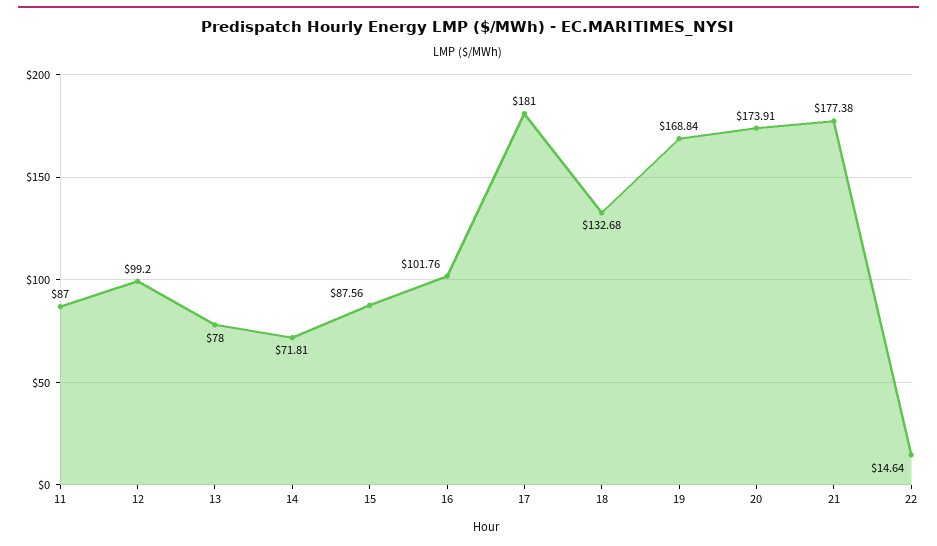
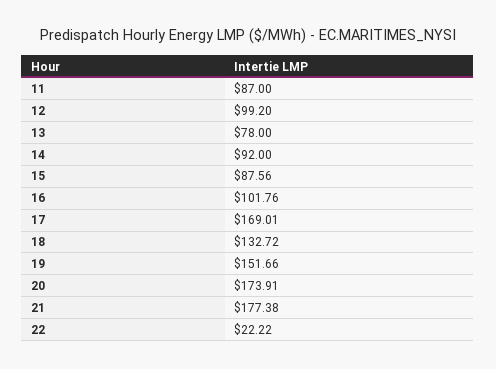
14: 71.81 -> 92
17: 181 -> 169.01
18: 132.68 -> 132.72
19: 168.84 -> 151.66
22: 14.64 -> 22.22

